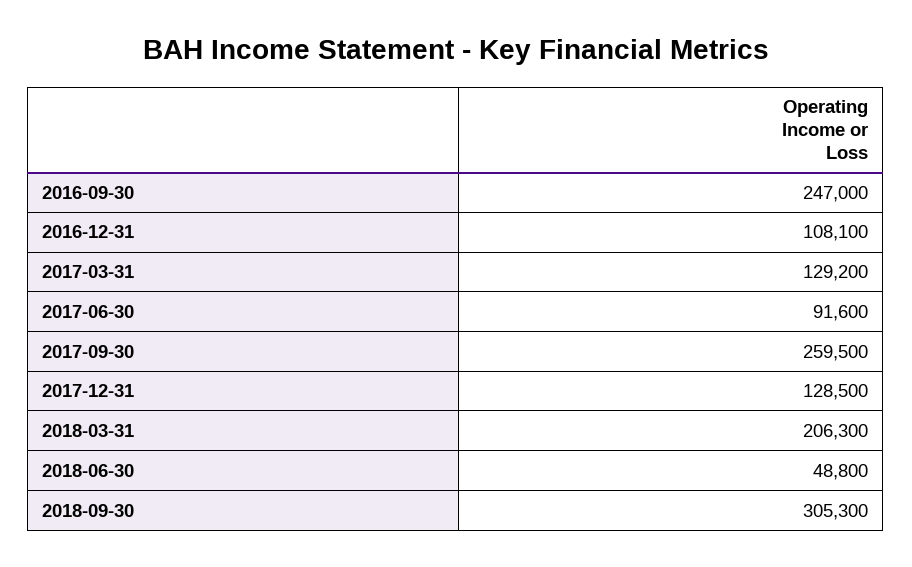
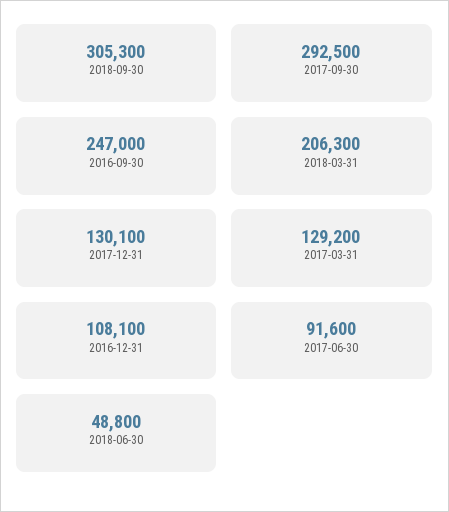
2017-09-30: 259500 -> 292500
2017-12-31: 128500 -> 130100

